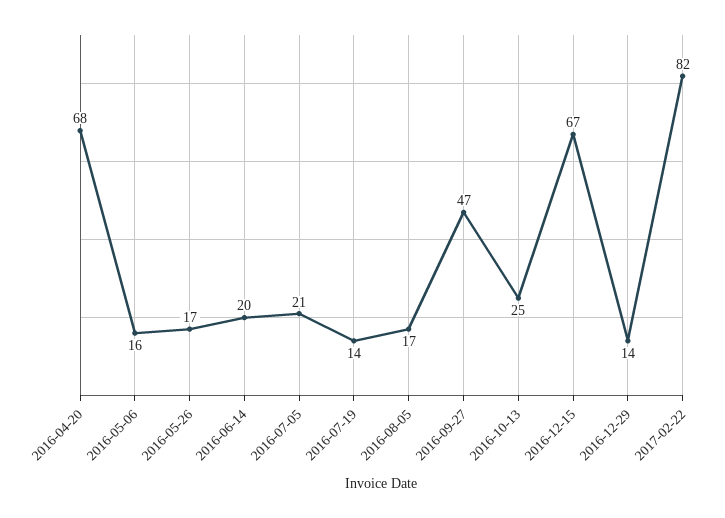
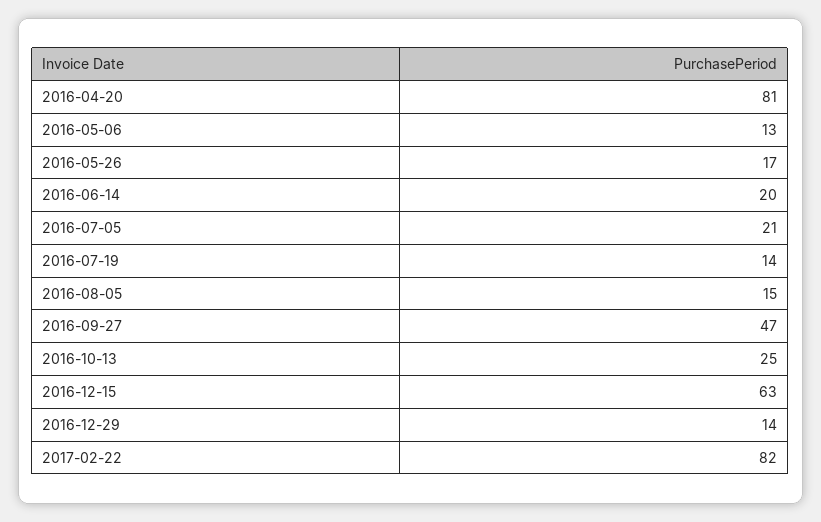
2016-04-20: 68 -> 81
2016-05-06: 16 -> 13
2016-08-05: 17 -> 15
2016-12-15: 67 -> 63

